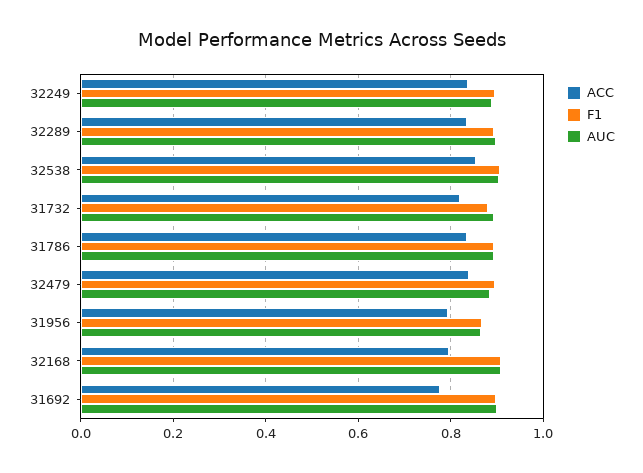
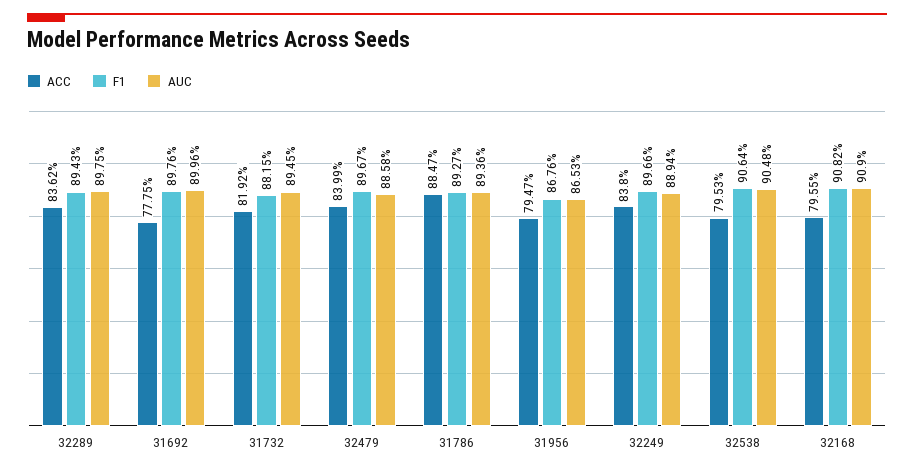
ACC, 32538: 0.86 -> 0.7953
ACC, 31786: 0.84 -> 0.8847

